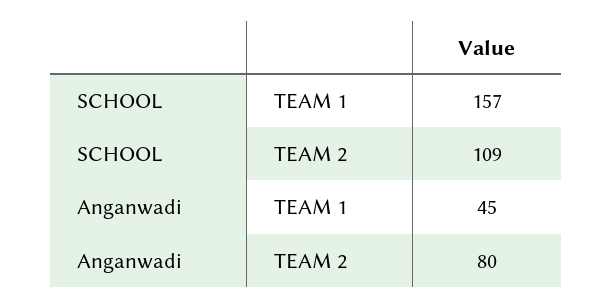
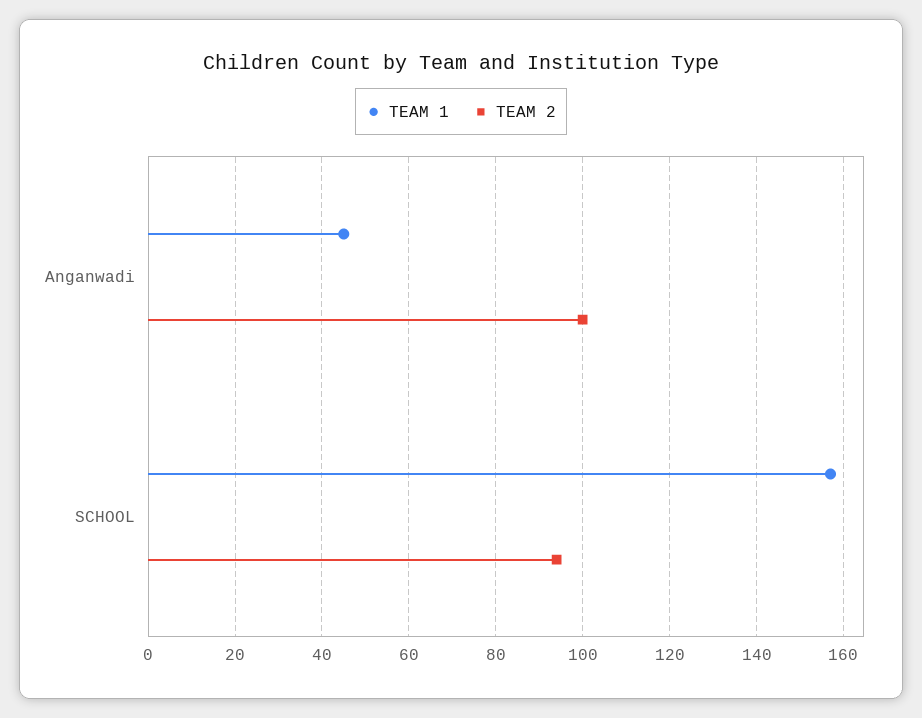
TEAM 2, SCHOOL: 109 -> 95
TEAM 2, Anganwadi: 80 -> 100

